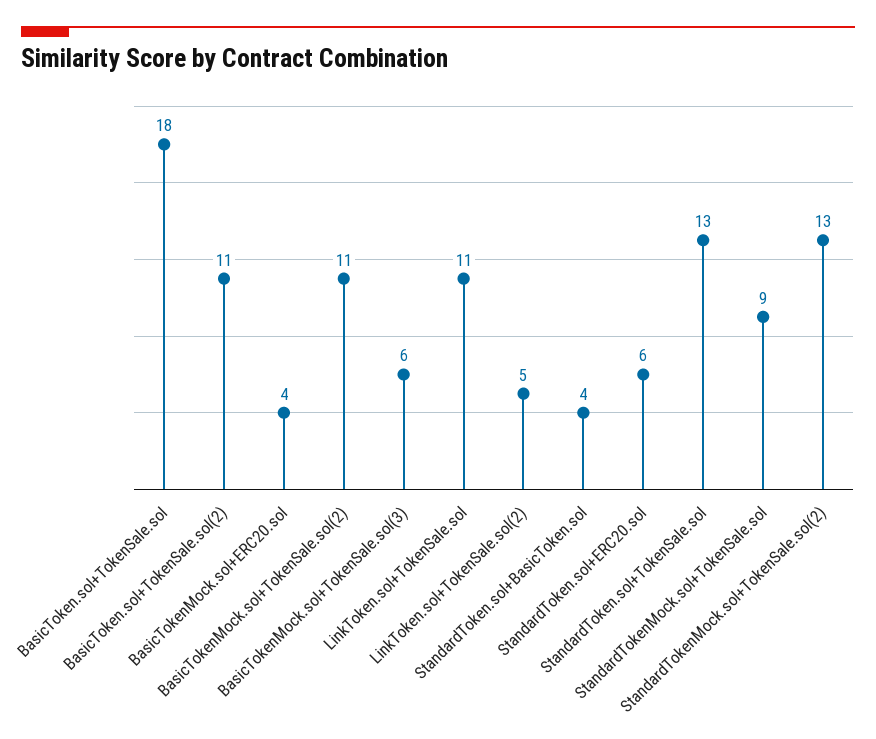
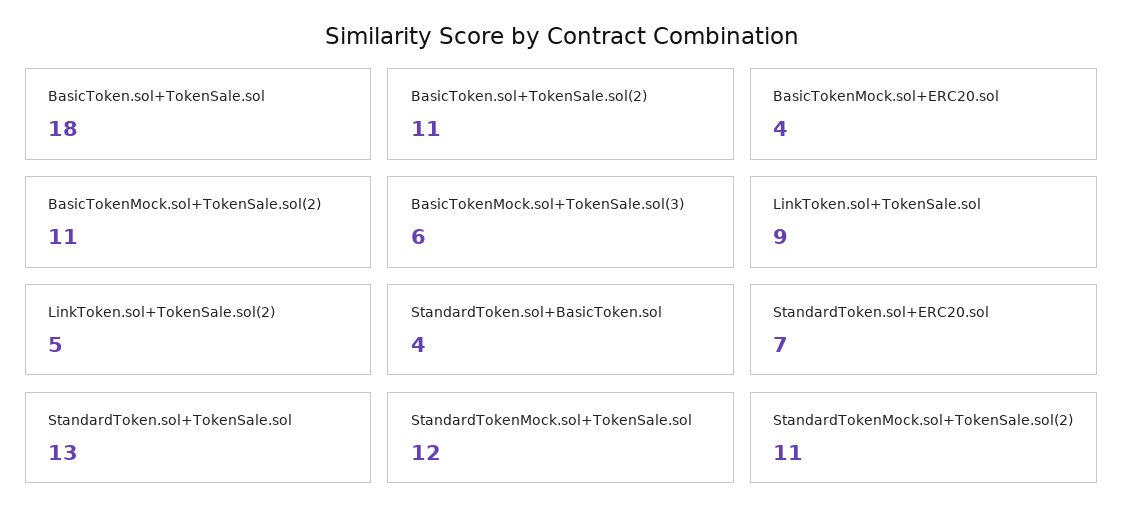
LinkToken.sol+TokenSale.sol: 11 -> 9
StandardToken.sol+ERC20.sol: 6 -> 7
StandardTokenMock.sol+TokenSale.sol: 9 -> 12
StandardTokenMock.sol+TokenSale.sol(2): 13 -> 11

